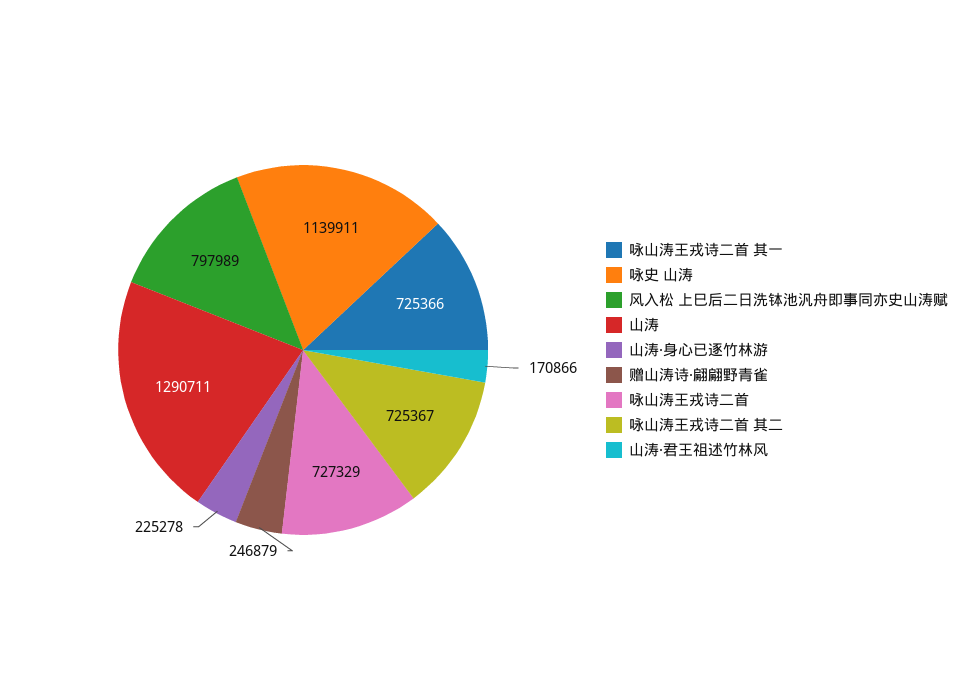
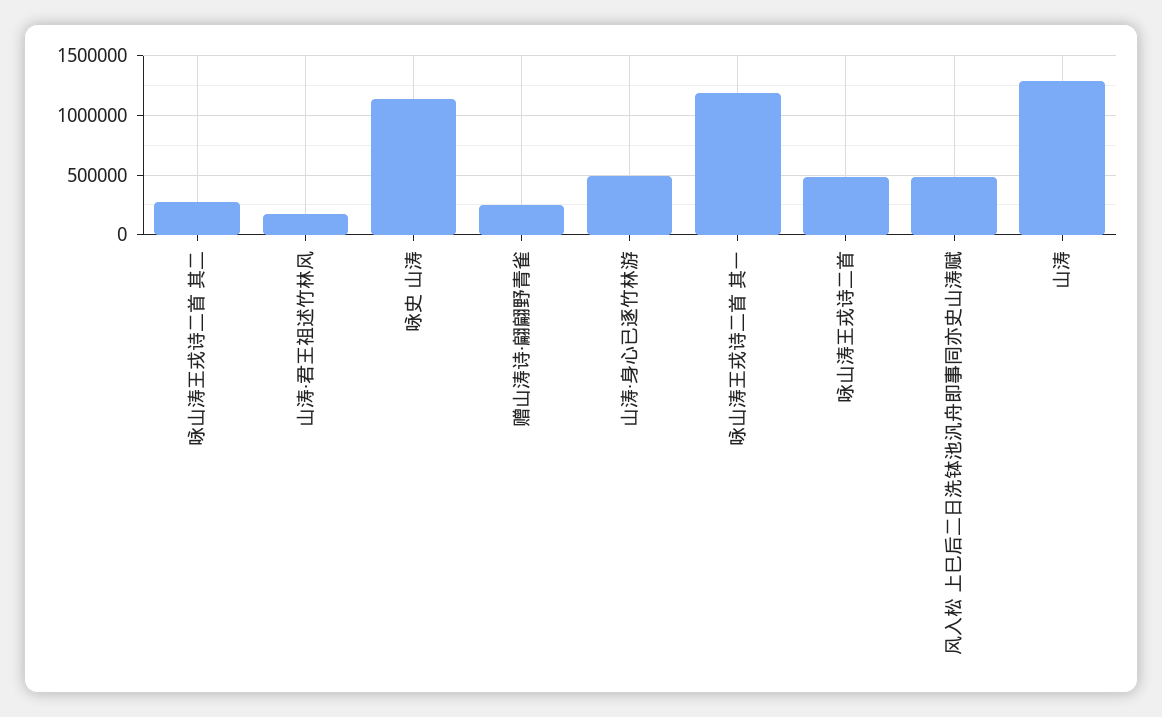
咏山涛王戎诗二首 其一: 725366 -> 1200000
风入松 上巳后二日洗钵池汎舟即事同亦史山涛赋: 797989 -> 500000
山涛·身心已逐竹林游: 225278 -> 500000
咏山涛王戎诗二首: 727329 -> 500000
咏山涛王戎诗二首 其二: 725367 -> 300000

